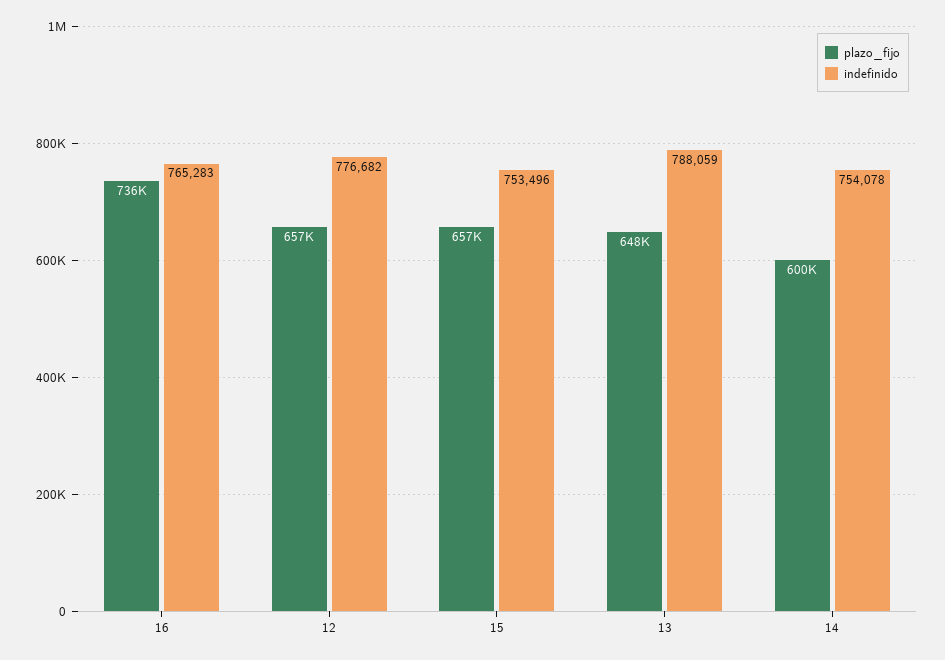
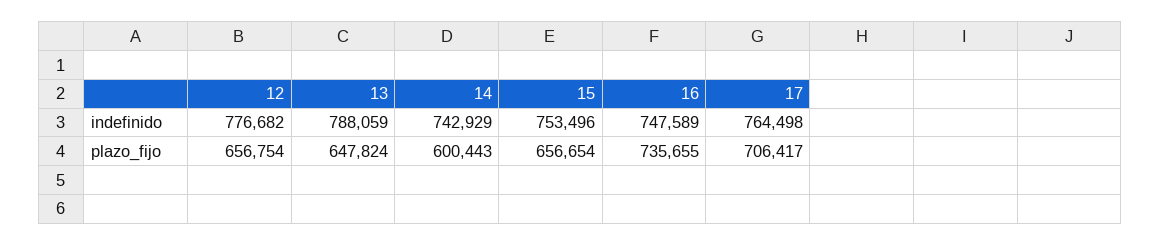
indefinido, 16: 765283 -> 747589
indefinido, 14: 754078 -> 742929
indefinido, 17: none -> 764498
plazo_fijo, 17: none -> 706417

